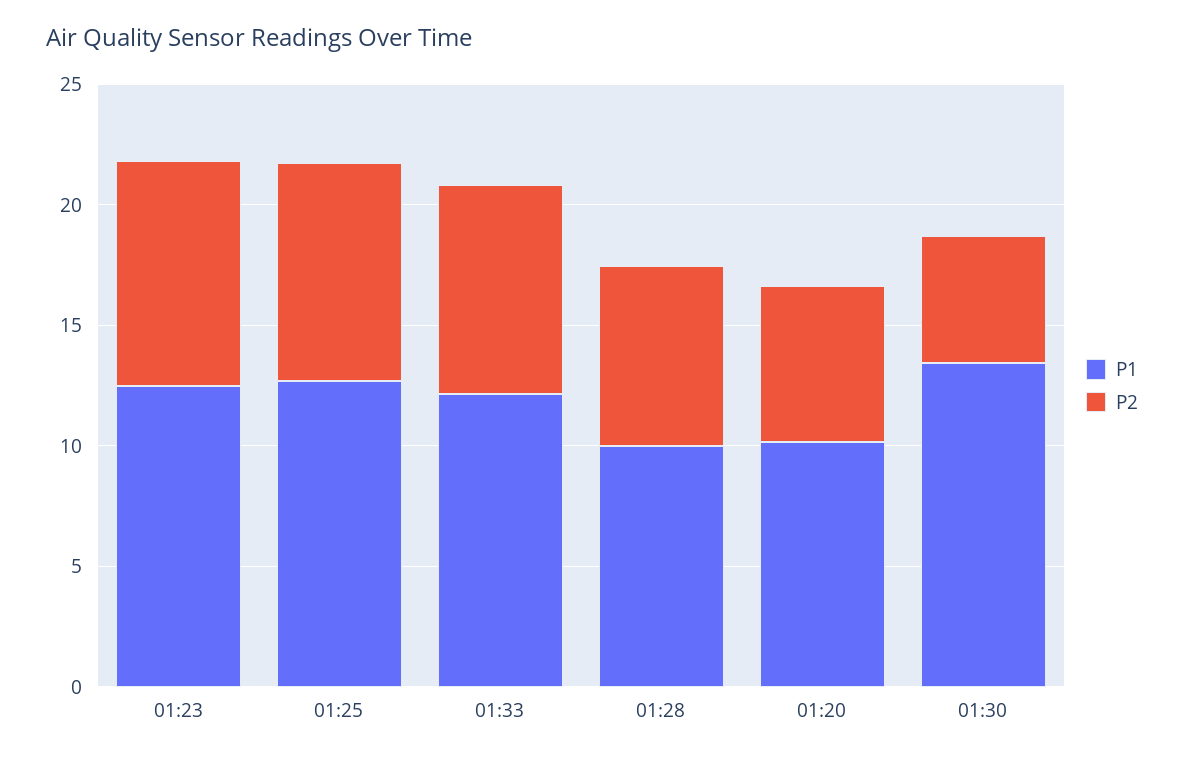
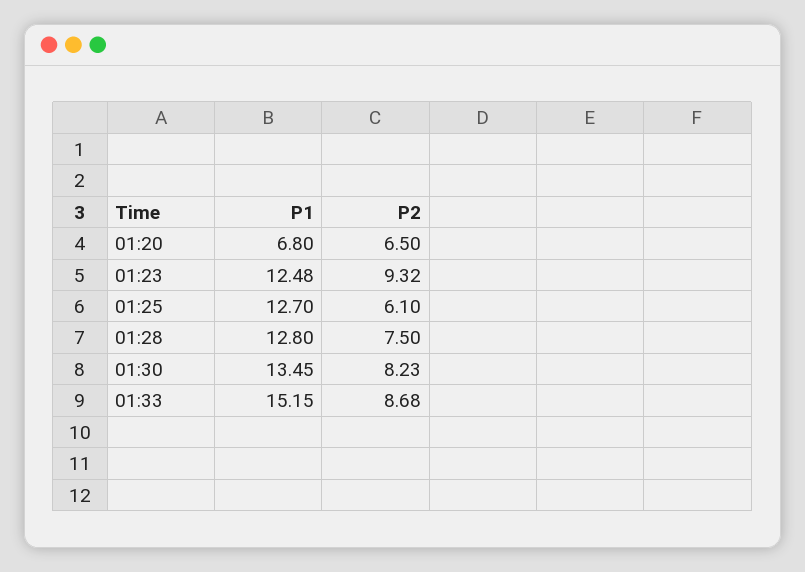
P2, 01:25: 9 -> 6.1
P1, 01:33: 12 -> 15.15
P1, 01:28: 10 -> 12.8
P1, 01:20: 10 -> 6.8
P2, 01:30: 5 -> 8.23

